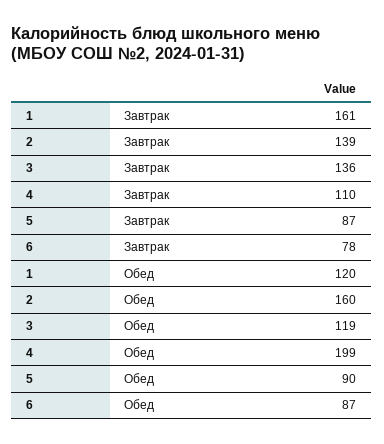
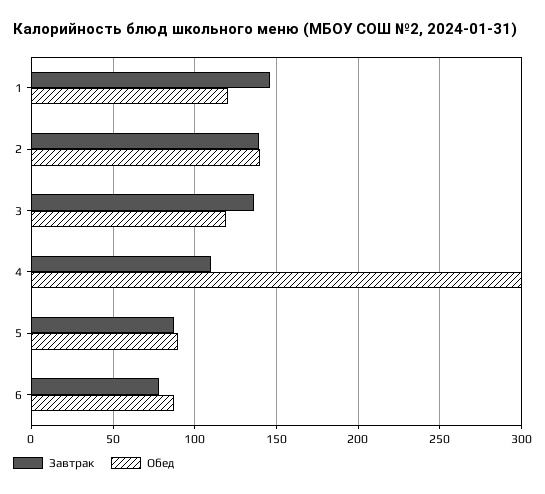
Завтрак, 1: 161 -> 145
Обед, 2: 160 -> 140
Обед, 4: 199 -> 300

